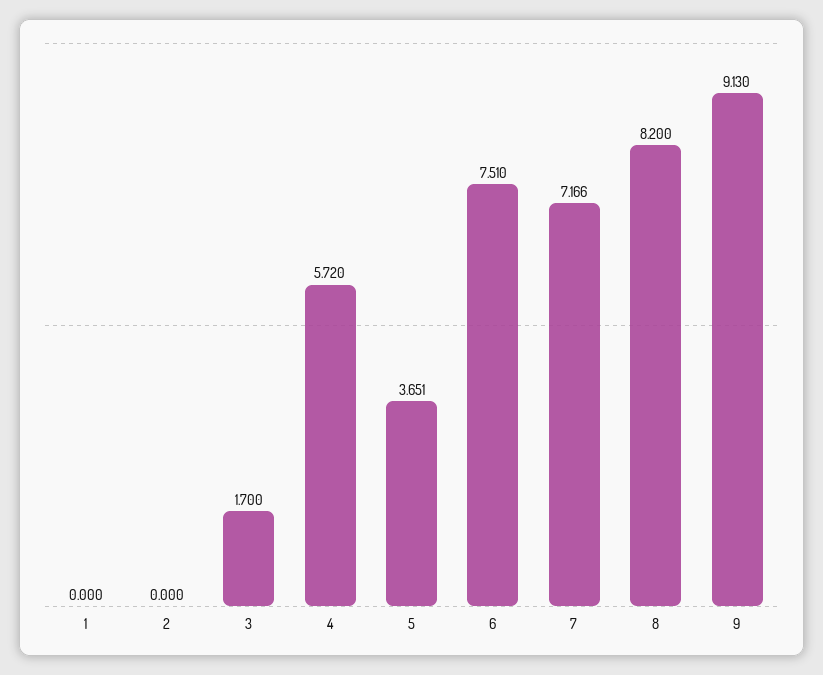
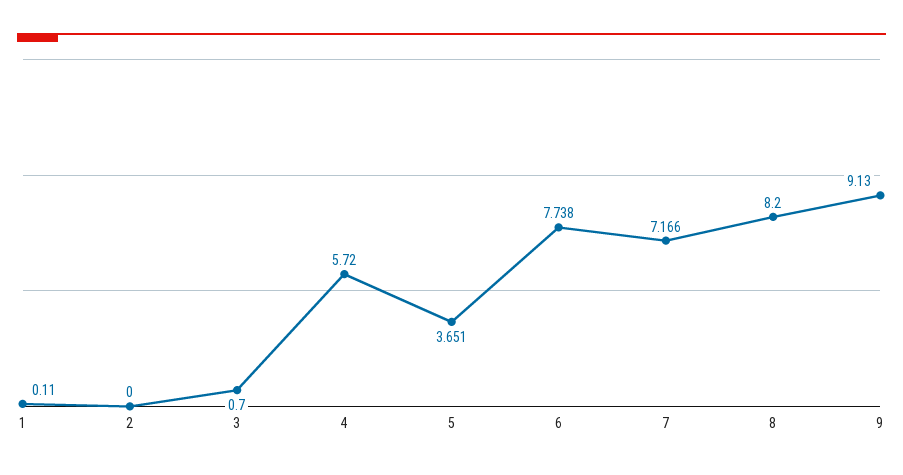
1: 0 -> 0.11
3: 1.7 -> 0.7
6: 7.51 -> 7.738

